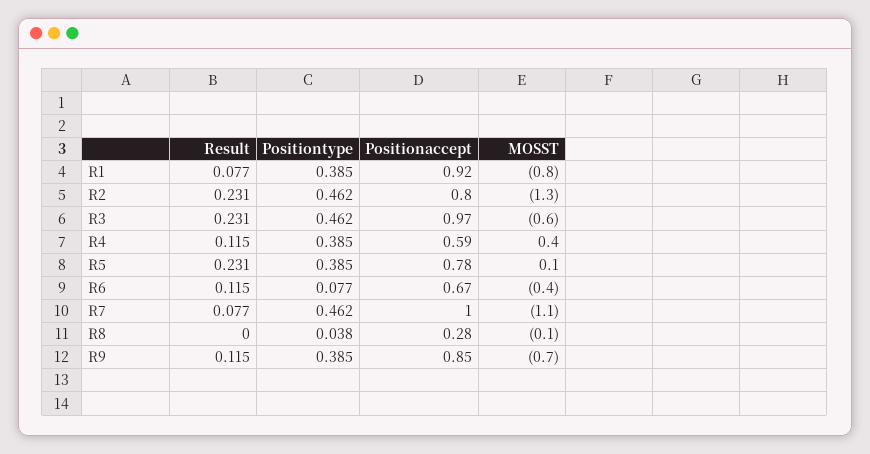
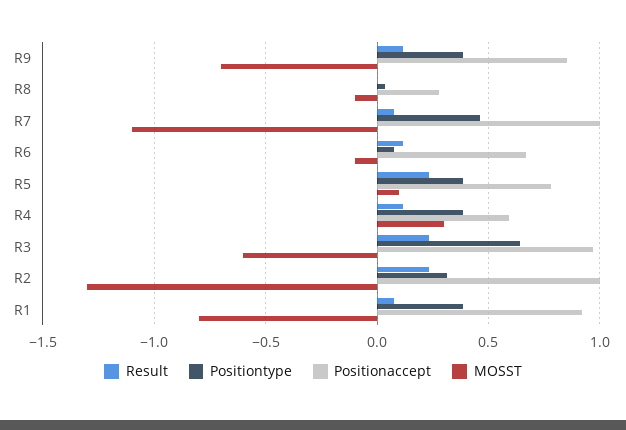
Positiontype, R2: 0.462 -> 0.3
Positionaccept, R2: 0.8 -> 1
Positiontype, R3: 0.462 -> 0.65
MOSST, R4: 0.4 -> 0.3
MOSST, R6: -0.4 -> -0.1

